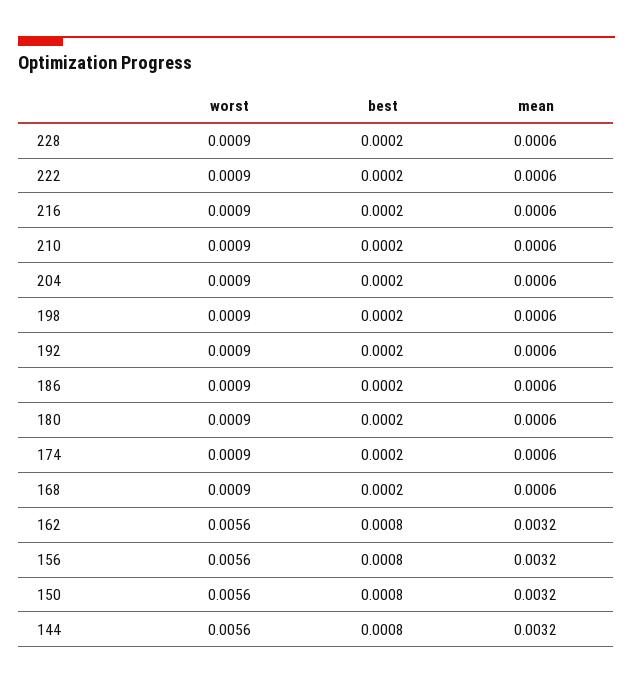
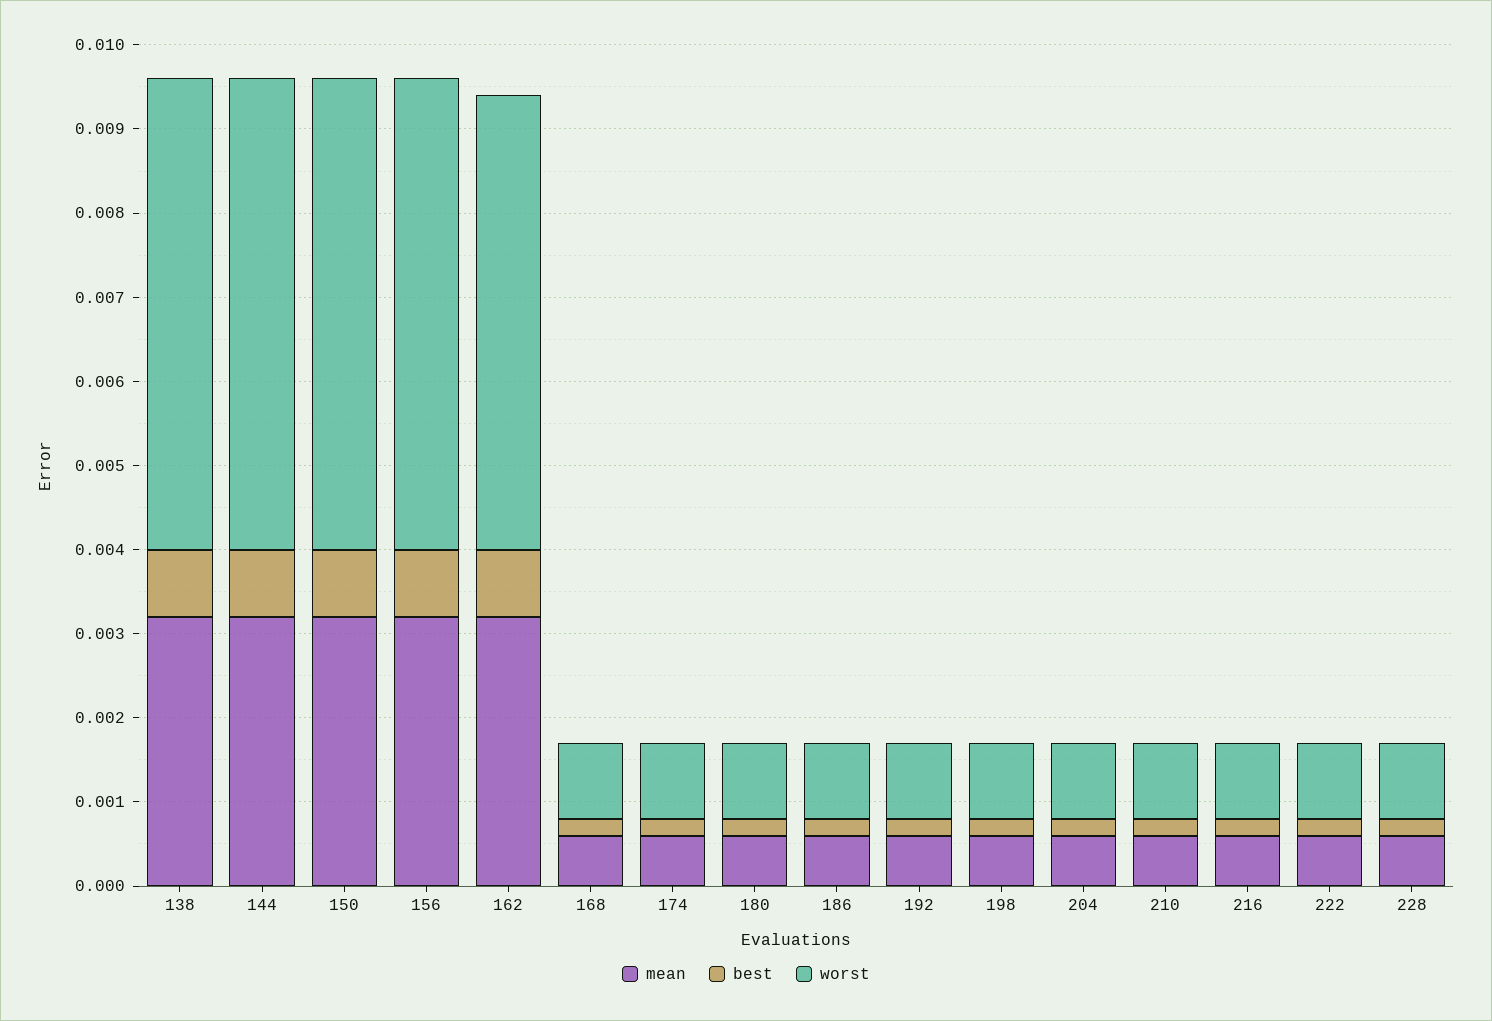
worst, 162: 0.0056 -> 0.0054
mean, 138: none -> 0.0032
best, 138: none -> 0.0008
worst, 138: none -> 0.0056

